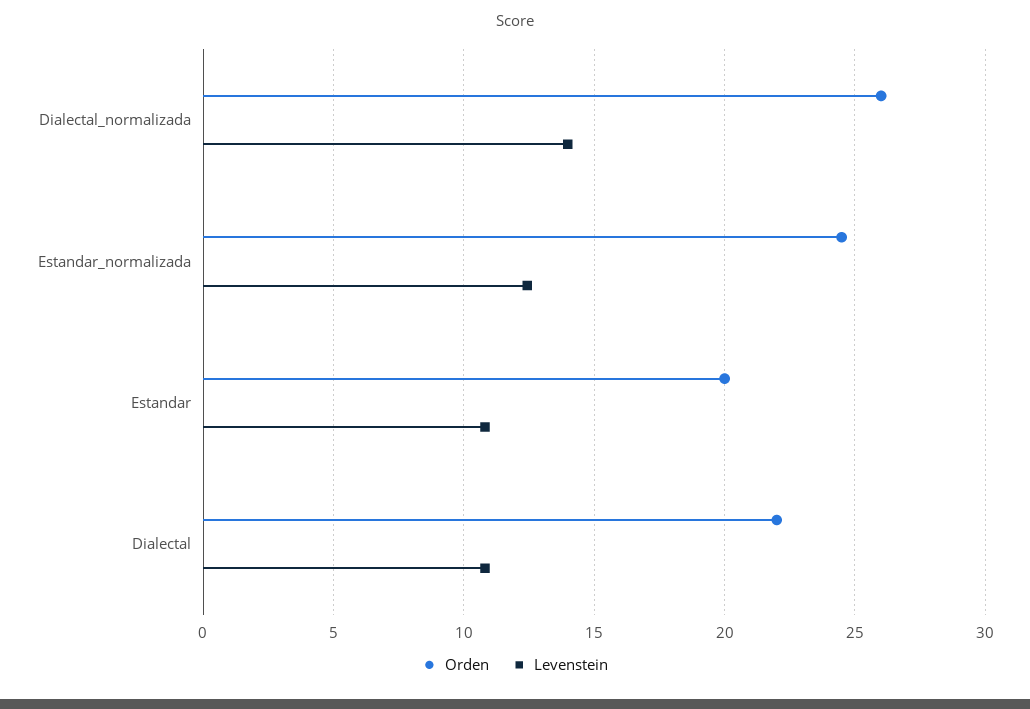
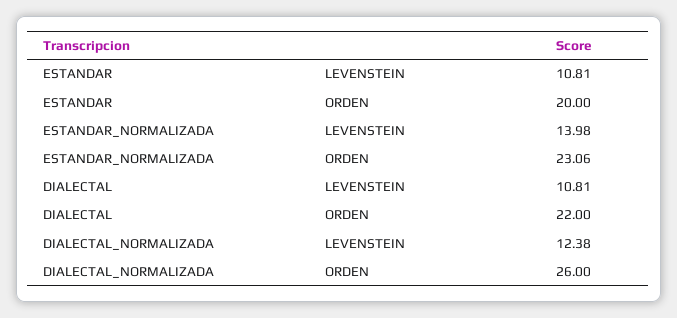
Levenstein, Dialectal_normalizada: 14 -> 12.38
Orden, Estandar_normalizada: 24.5 -> 23.06
Levenstein, Estandar_normalizada: 12.5 -> 13.98

